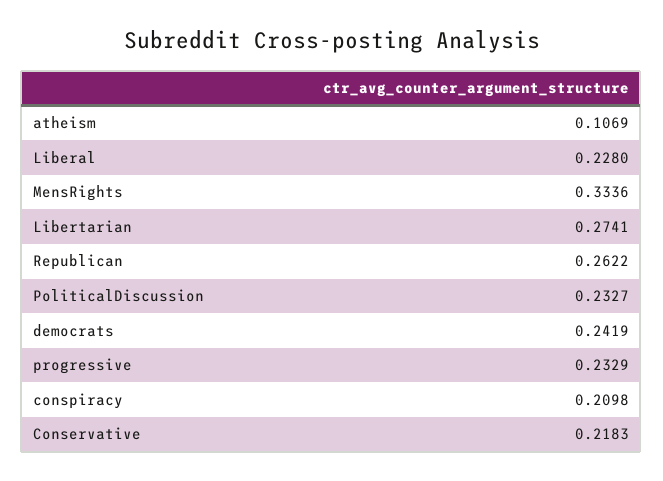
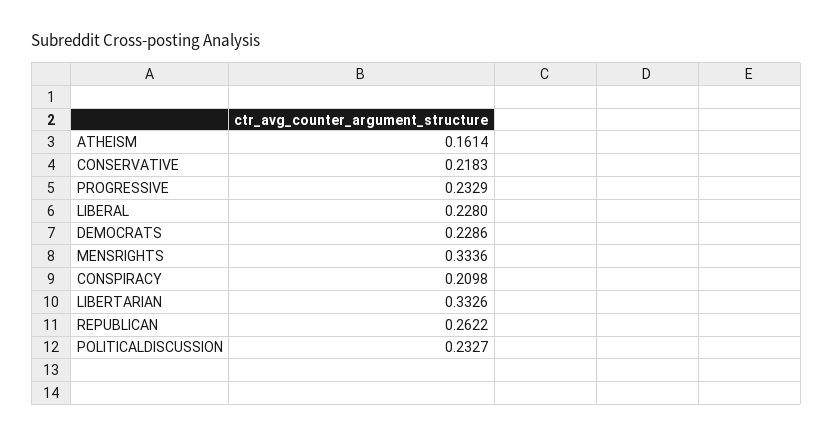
atheism: 0.1069 -> 0.1614
Libertarian: 0.2741 -> 0.3326
democrats: 0.2419 -> 0.2286

